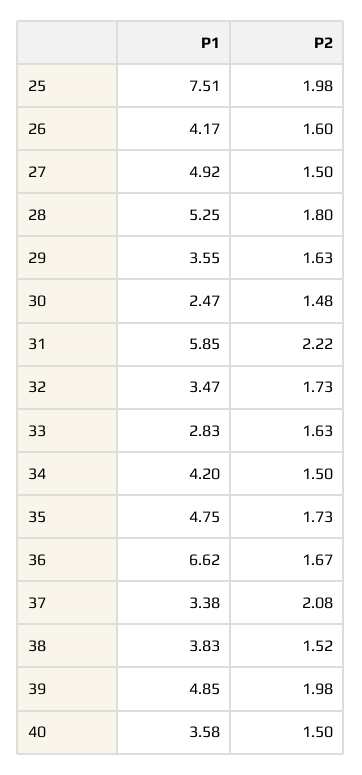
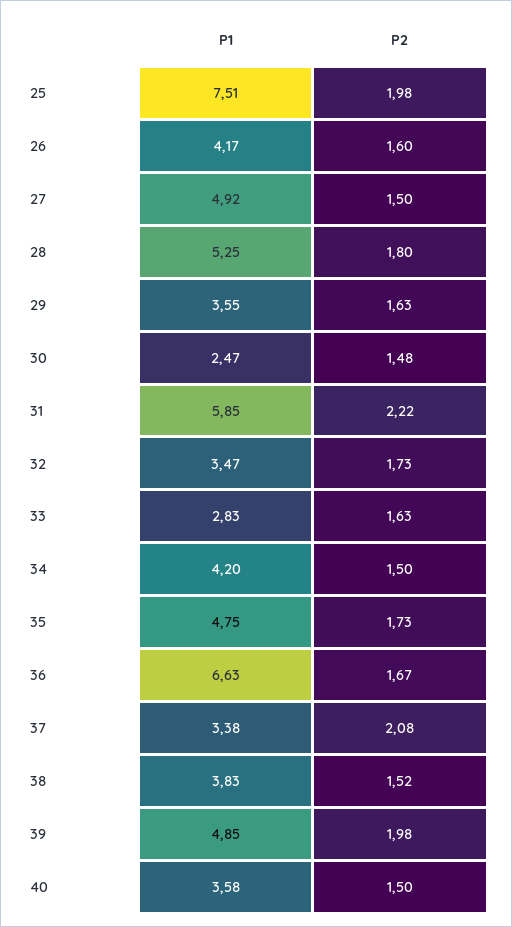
P1, 36: 6.62 -> 6.63

